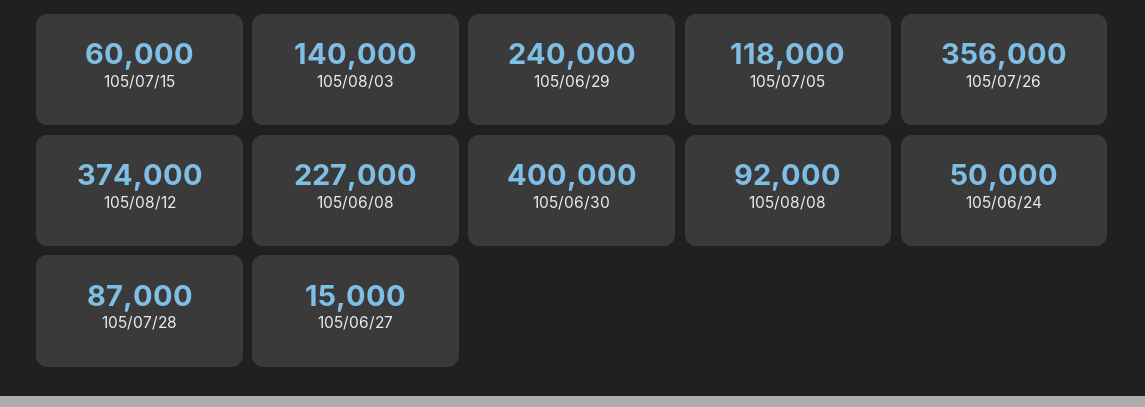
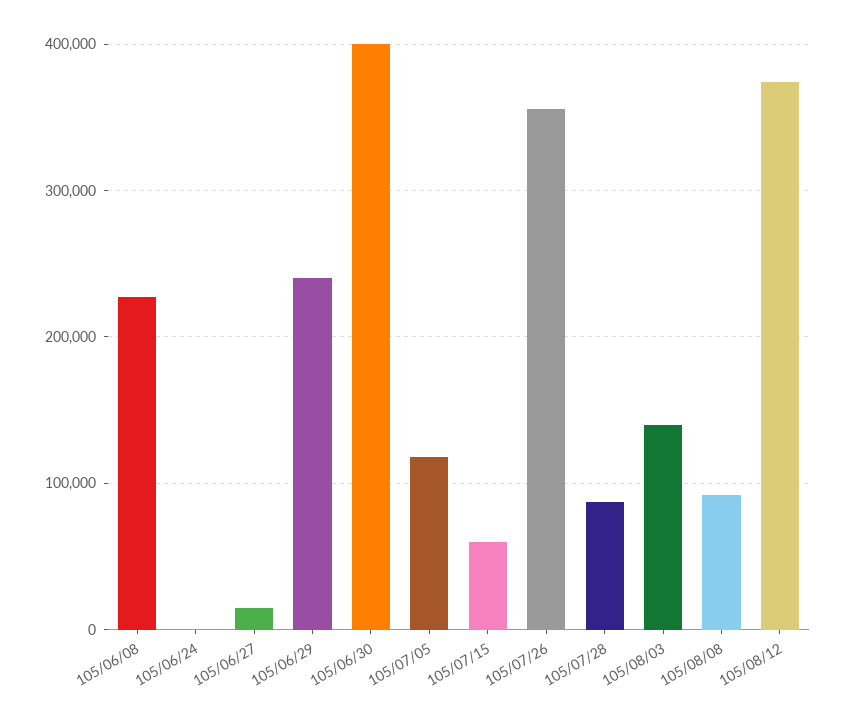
105/06/24: 50000 -> 0

